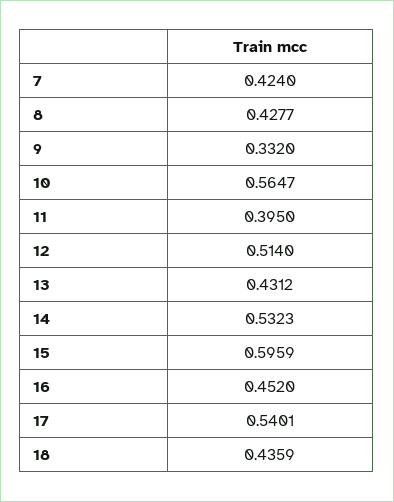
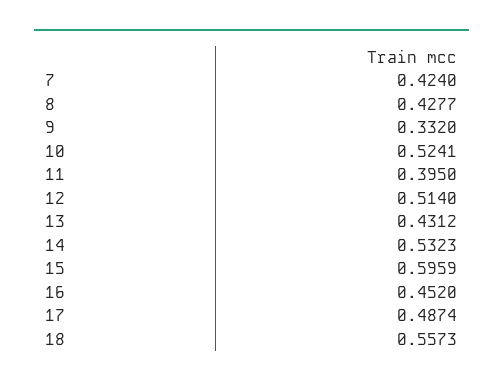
10: 0.5647 -> 0.5241
17: 0.5401 -> 0.4874
18: 0.4359 -> 0.5573

